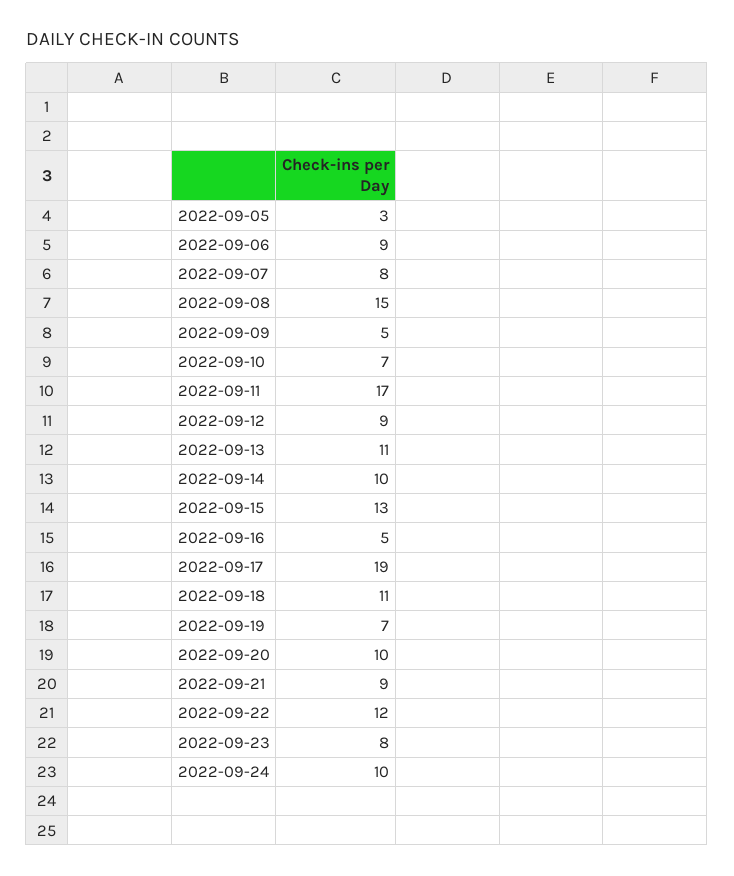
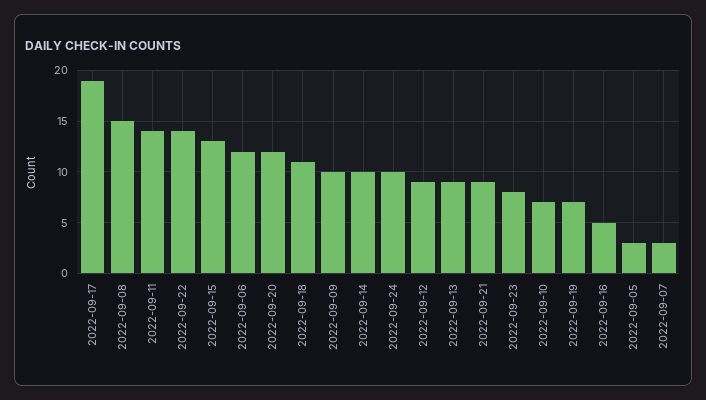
2022-09-06: 9 -> 12
2022-09-07: 8 -> 3
2022-09-09: 5 -> 10
2022-09-11: 17 -> 14
2022-09-13: 11 -> 9
2022-09-20: 10 -> 12
2022-09-22: 12 -> 14

